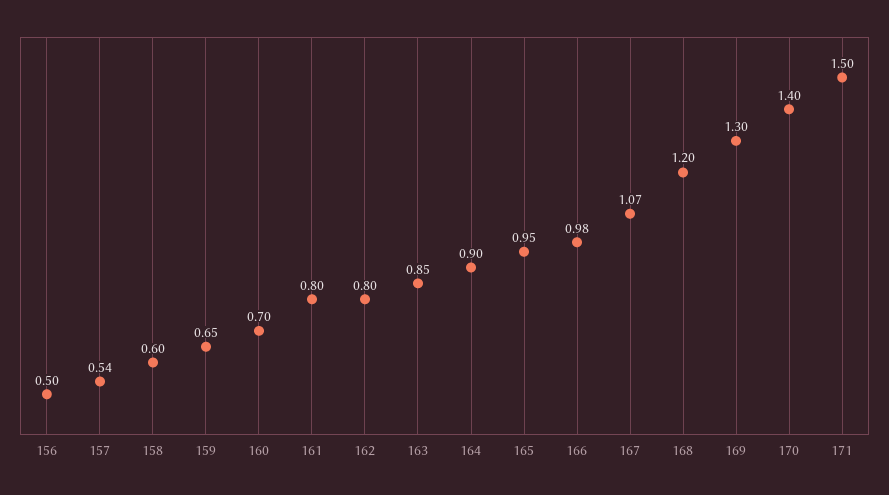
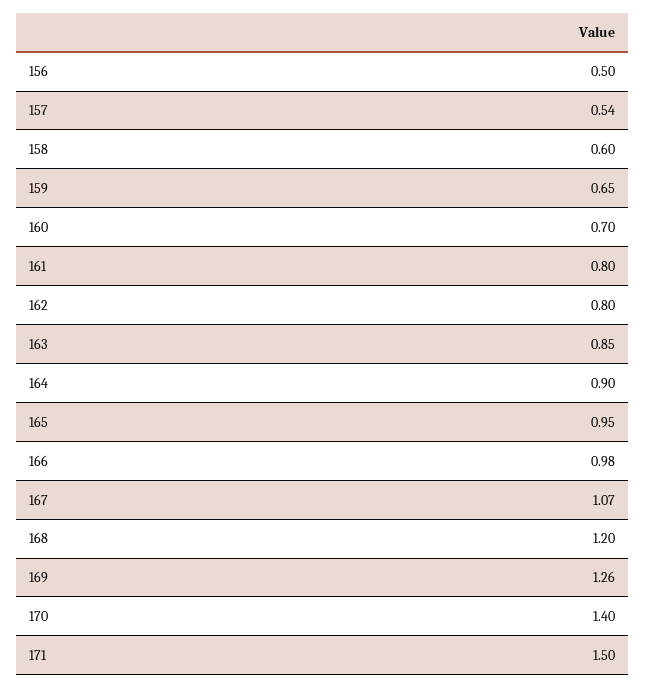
169: 1.3 -> 1.26

